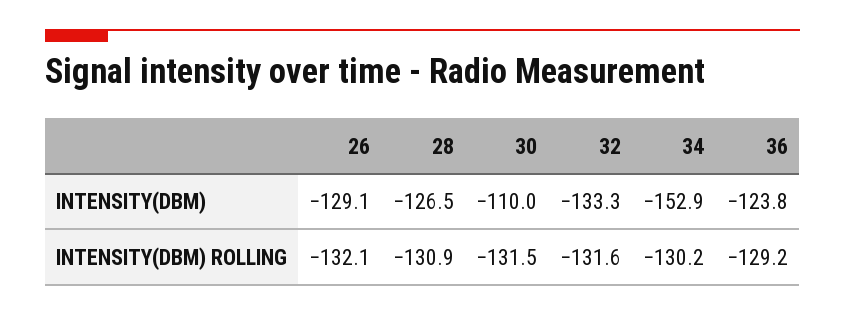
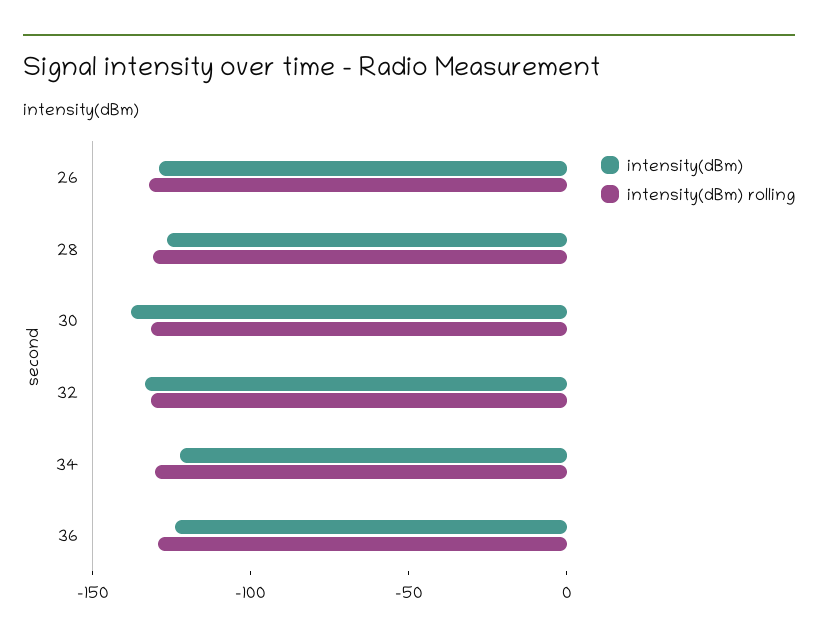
INTENSITY(DBM), 30: -110 -> -140
INTENSITY(DBM), 34: -152.9 -> -120

